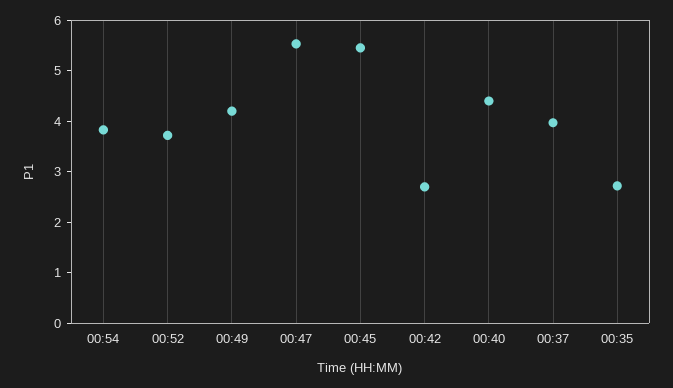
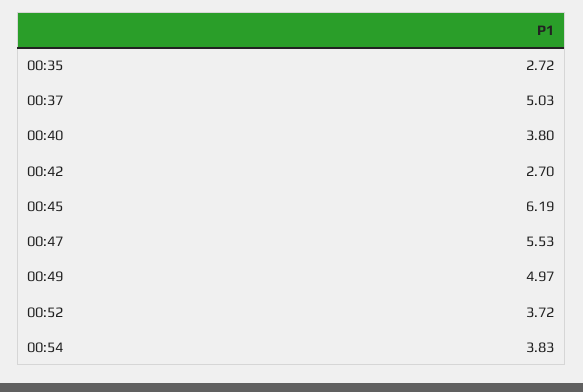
00:49: 4.2 -> 4.97
00:45: 5.4 -> 6.19
00:40: 4.4 -> 3.8
00:37: 4 -> 5.03

